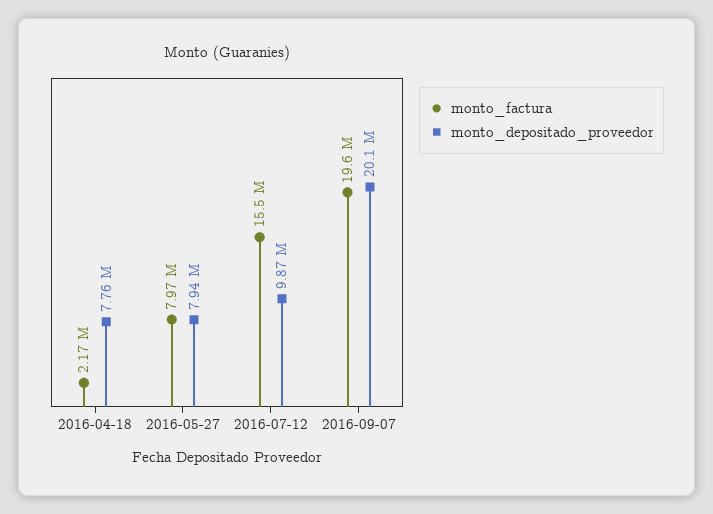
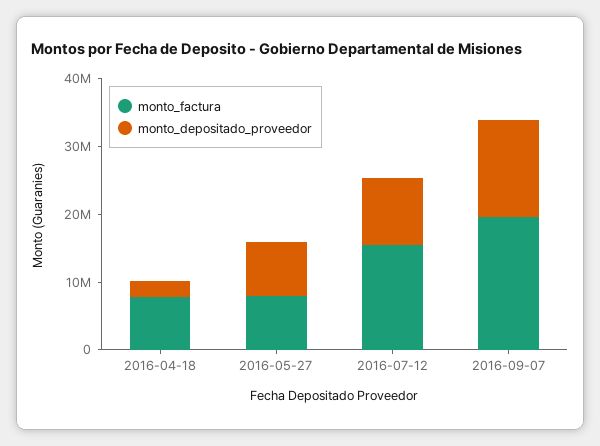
monto_factura, 2016-04-18: 2170000 -> 8000000
monto_depositado_proveedor, 2016-04-18: 7760000 -> 2000000
monto_depositado_proveedor, 2016-09-07: 20100000 -> 14000000

